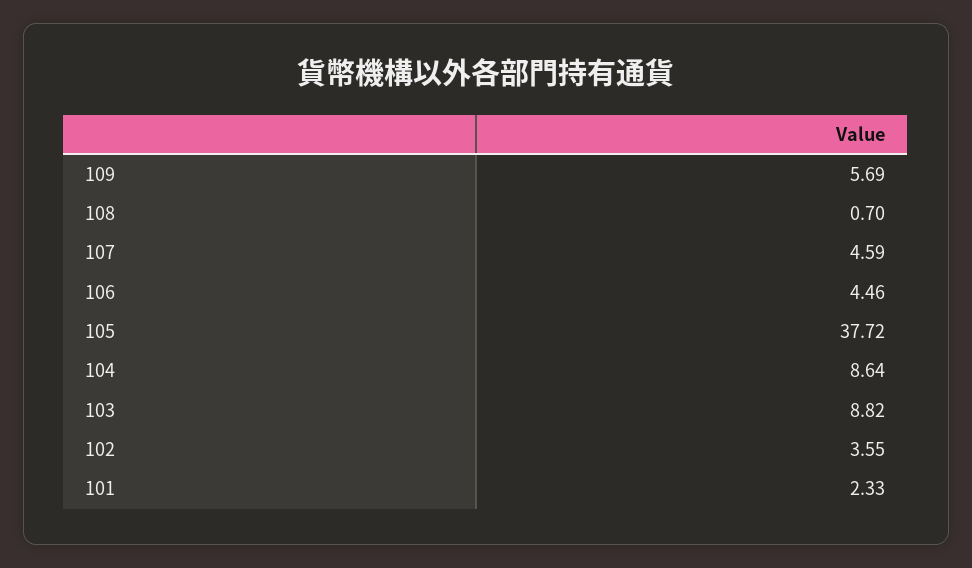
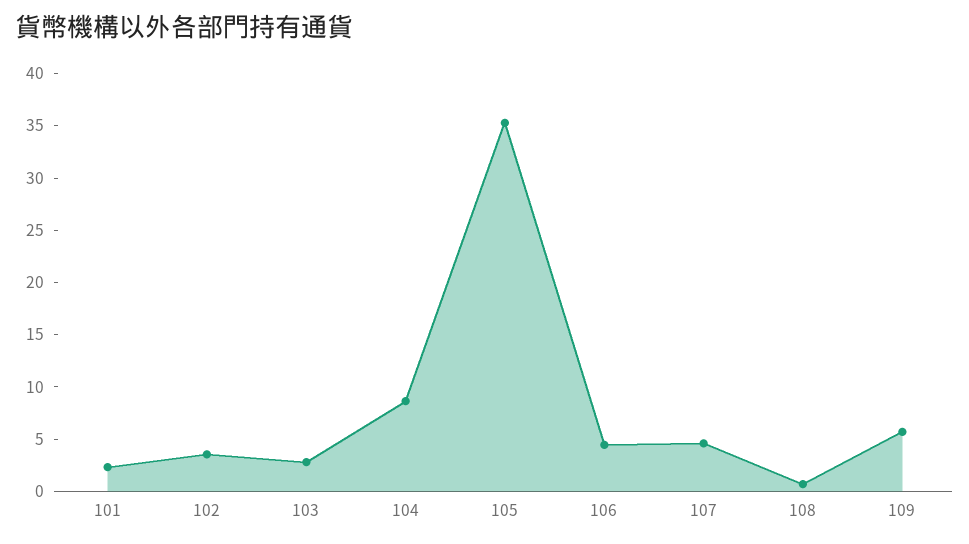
105: 37.72 -> 35
103: 8.82 -> 3

